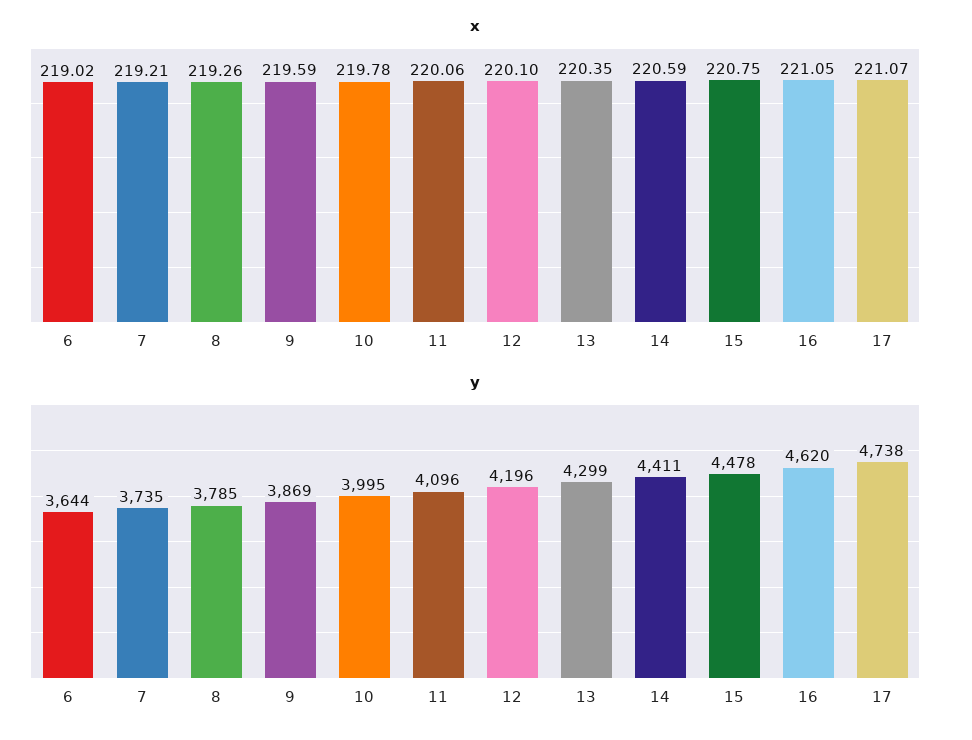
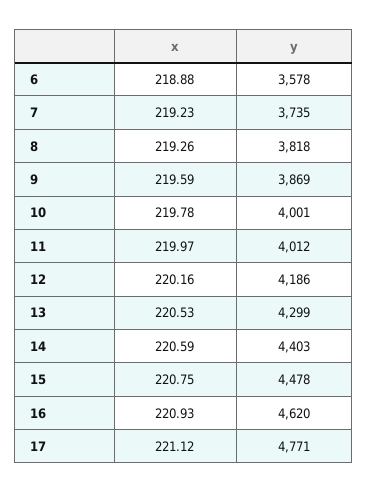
x, 6: 219.02 -> 218.88
x, 7: 219.21 -> 219.23
x, 11: 220.06 -> 219.97
x, 12: 220.1 -> 220.16
x, 13: 220.35 -> 220.53
x, 16: 221.05 -> 220.93
x, 17: 221.07 -> 221.12
y, 6: 3644 -> 3578
y, 8: 3785 -> 3818
y, 10: 3995 -> 4001
y, 11: 4096 -> 4012
y, 12: 4196 -> 4186
y, 14: 4411 -> 4403
y, 17: 4738 -> 4771

